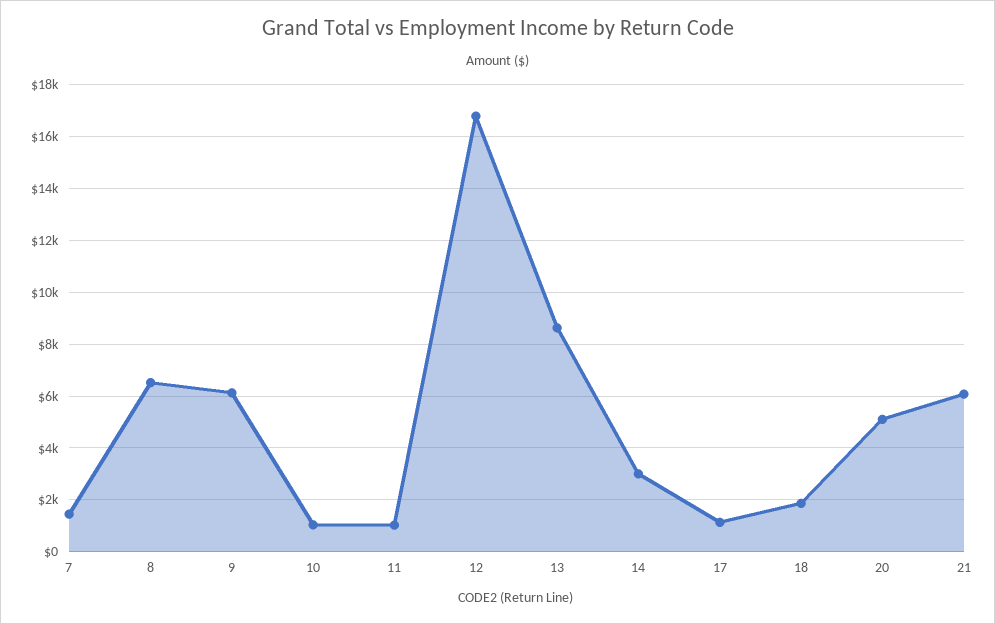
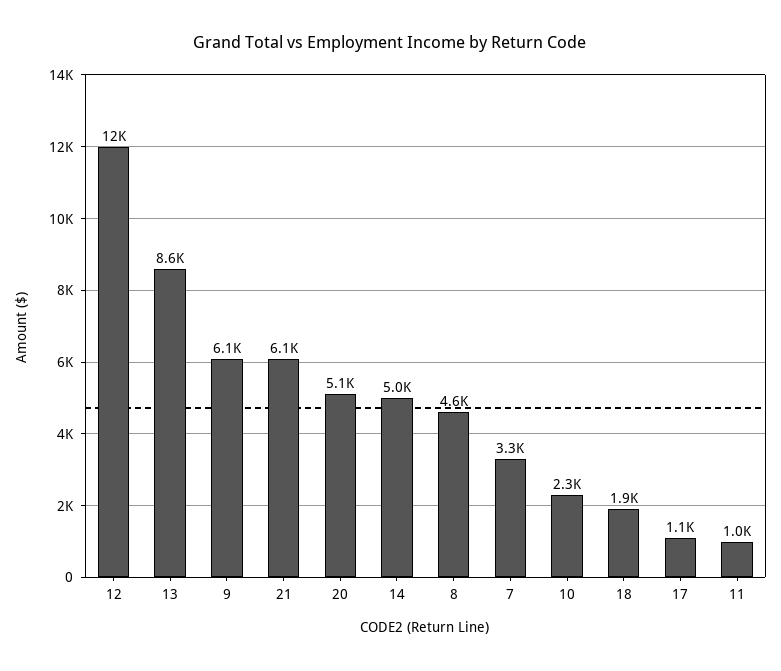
7: 1500 -> 3300
8: 6500 -> 4600
10: 1000 -> 2300
12: 16750 -> 12000
14: 3000 -> 5000

